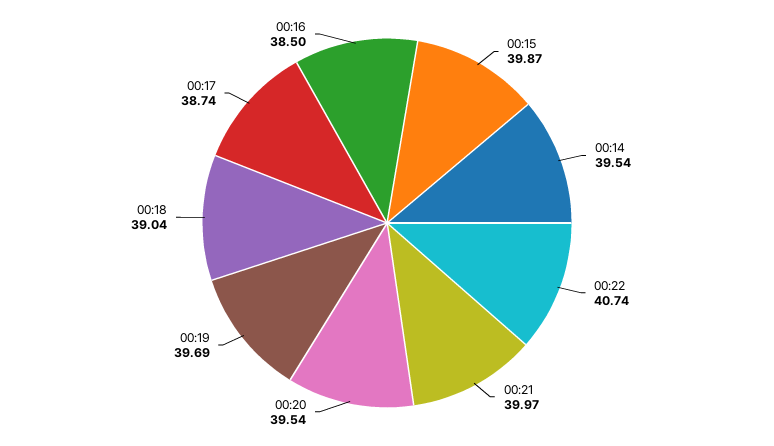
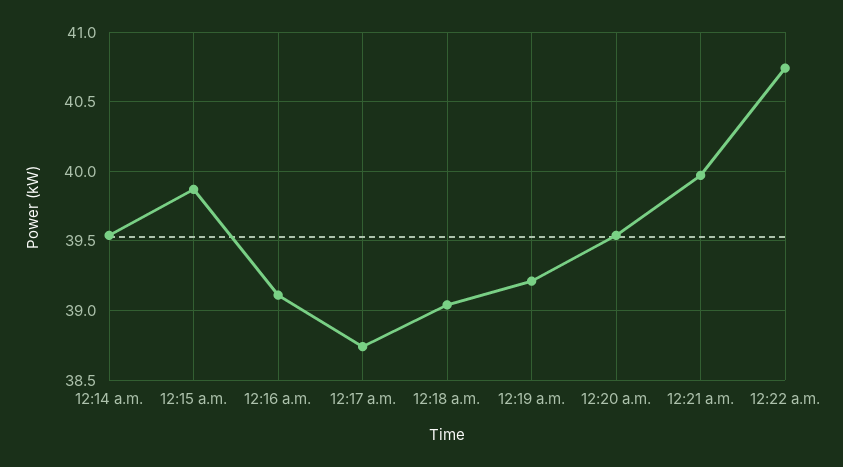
00:19: 39.69 -> 39.2
00:16: 38.5 -> 39.1

